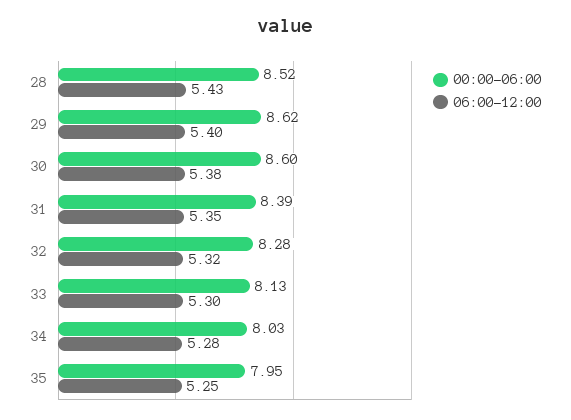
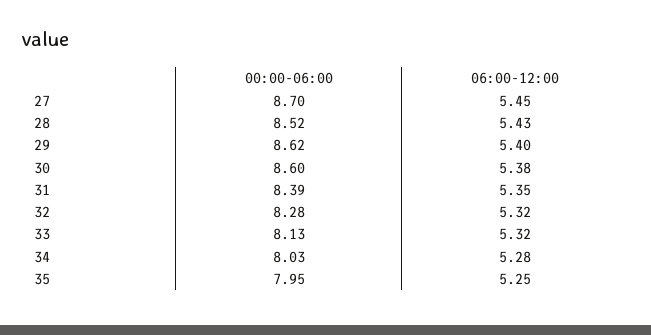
06:00-12:00, 33: 5.3 -> 5.32
00:00-06:00, 27: none -> 8.7
06:00-12:00, 27: none -> 5.45

